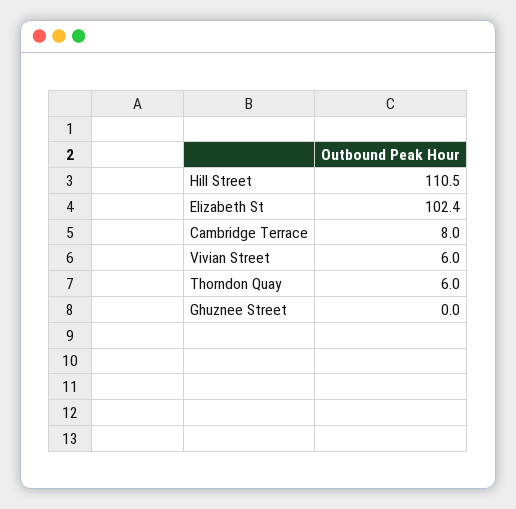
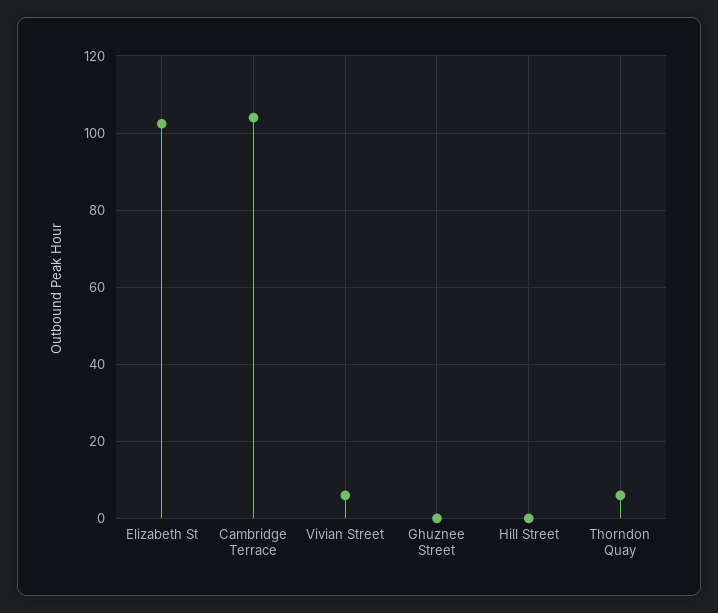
Hill Street: 110.5 -> 0
Cambridge Terrace: 8 -> 104

